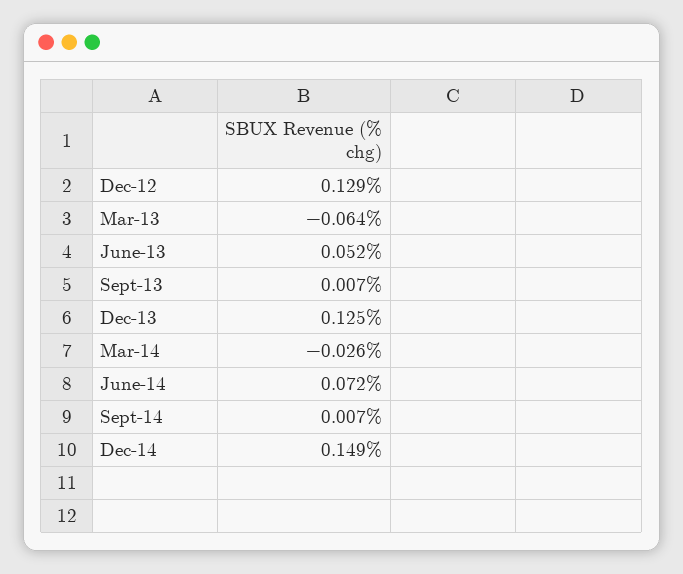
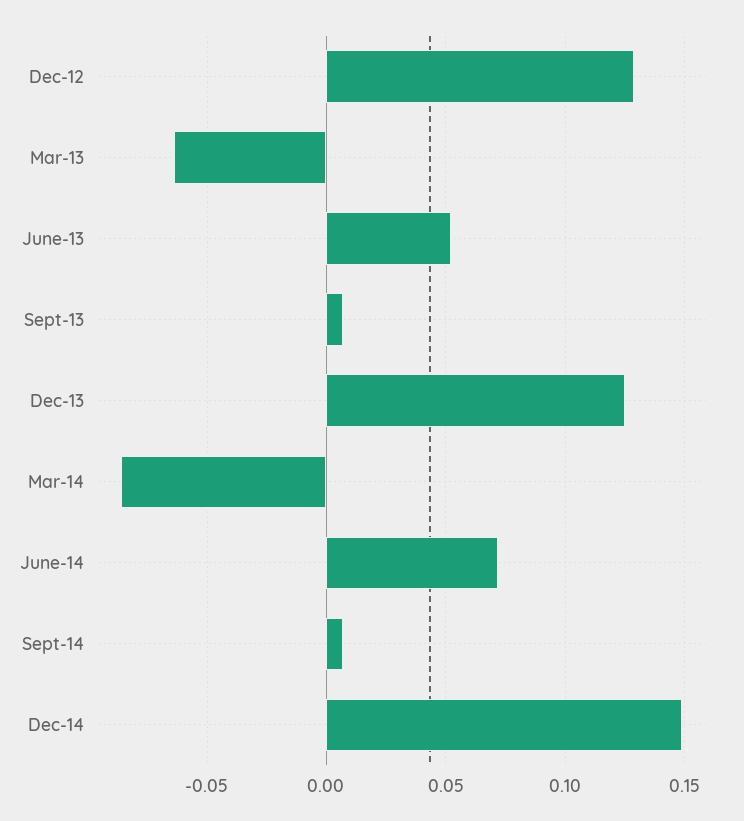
Mar-14: -0.026 -> -0.085

